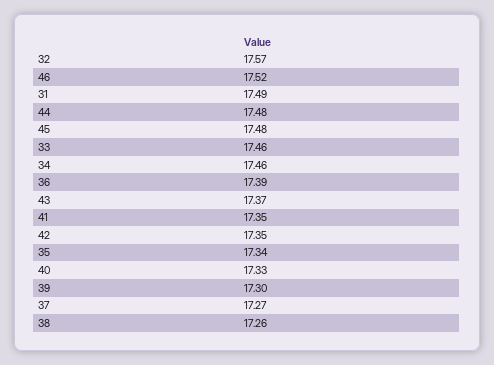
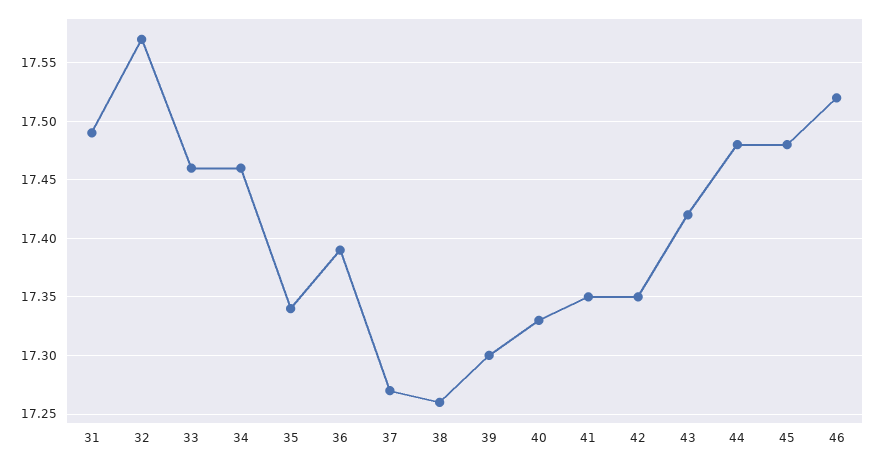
43: 17.37 -> 17.42

